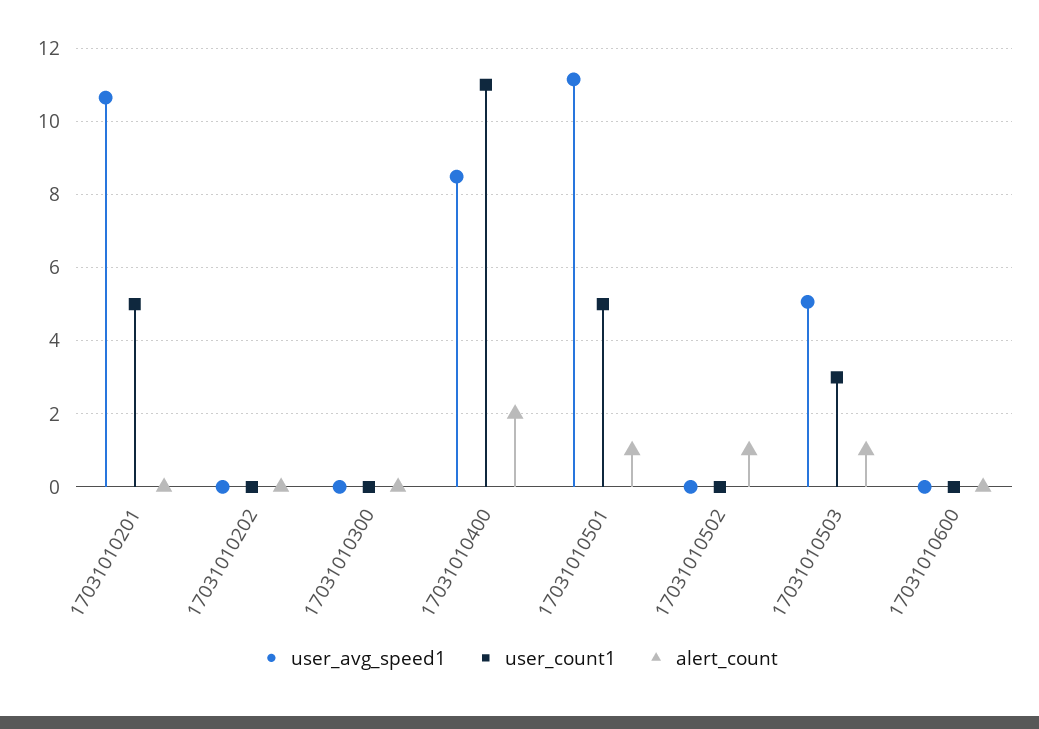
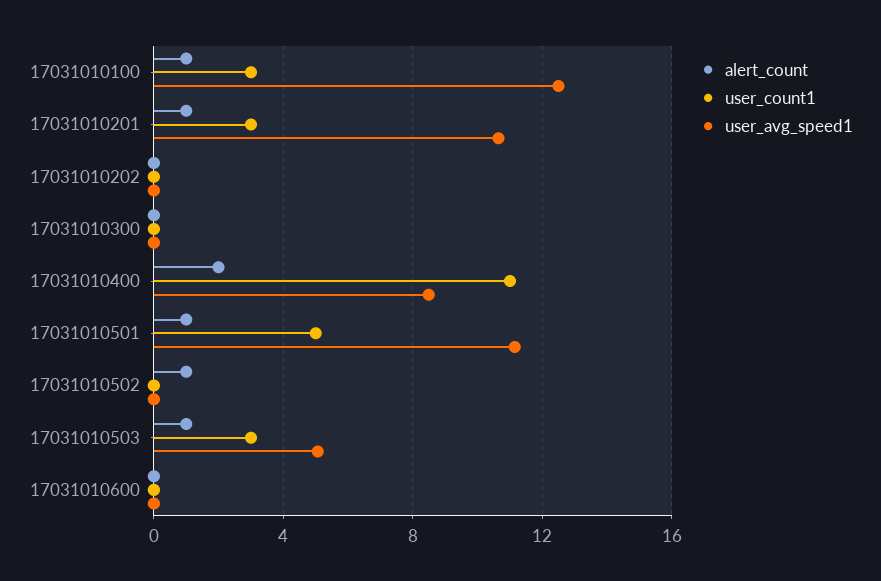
user_count1, 17031010201: 5 -> 3
alert_count, 17031010201: 0 -> 1
alert_count, 17031010100: none -> 1
user_count1, 17031010100: none -> 3
user_avg_speed1, 17031010100: none -> 12.5

